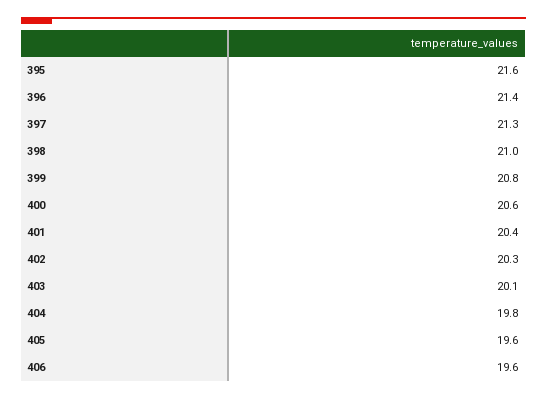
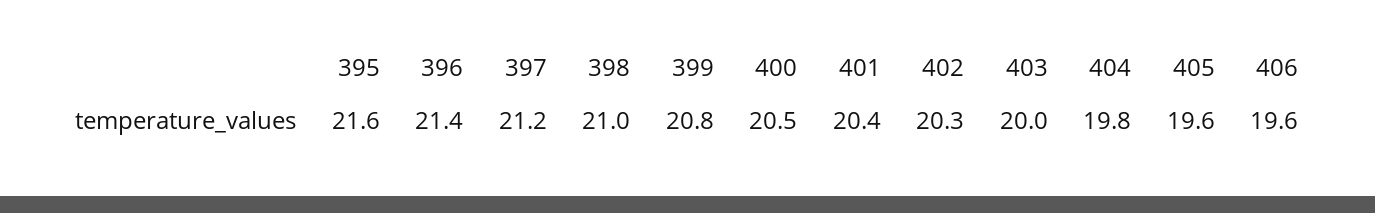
397: 21.3 -> 21.2
400: 20.6 -> 20.5
403: 20.1 -> 20

